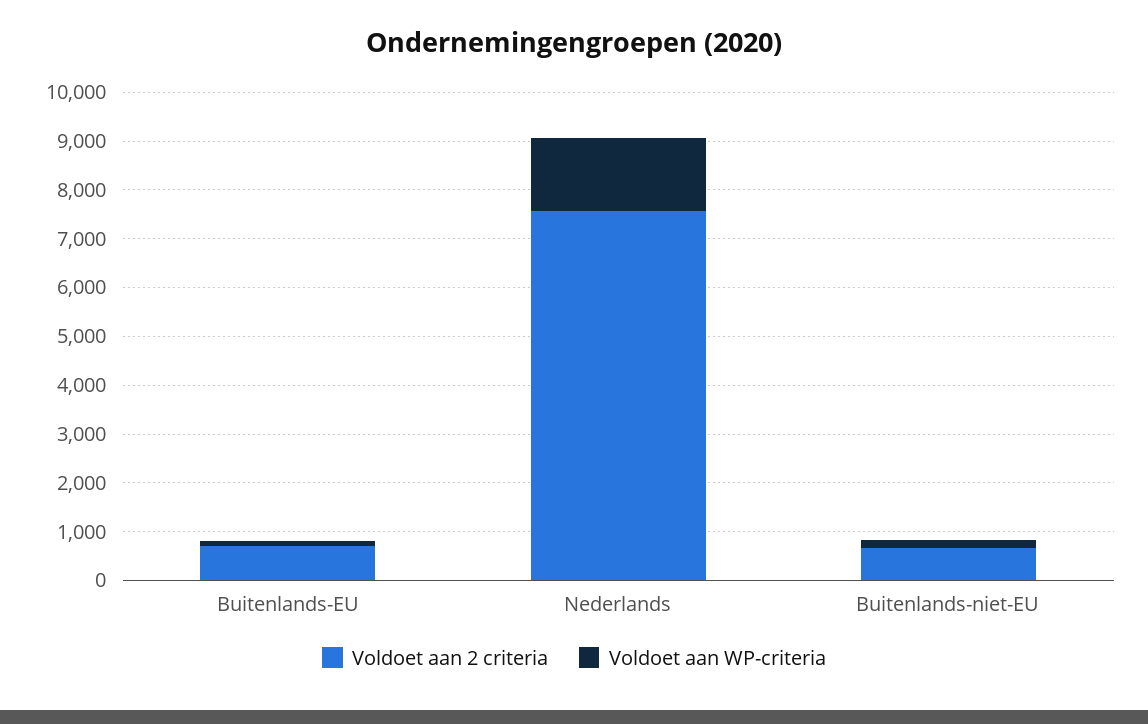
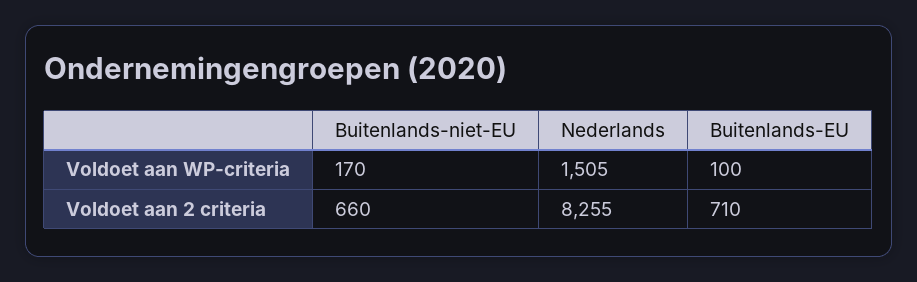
Voldoet aan 2 criteria, Nederlands: 7600 -> 8255

